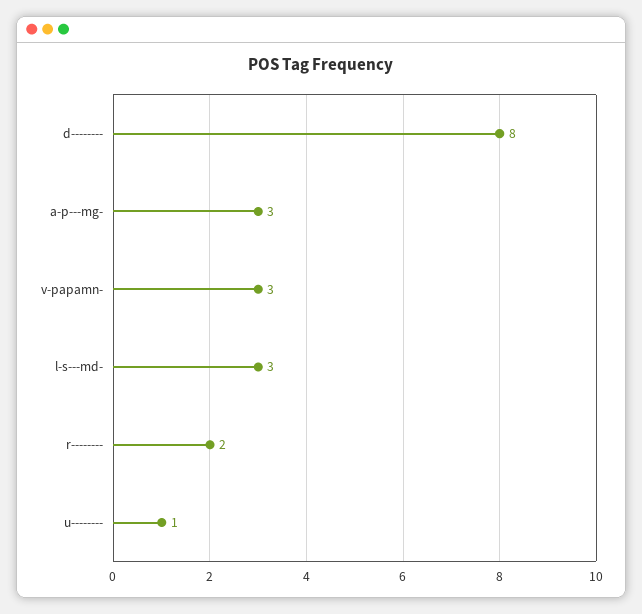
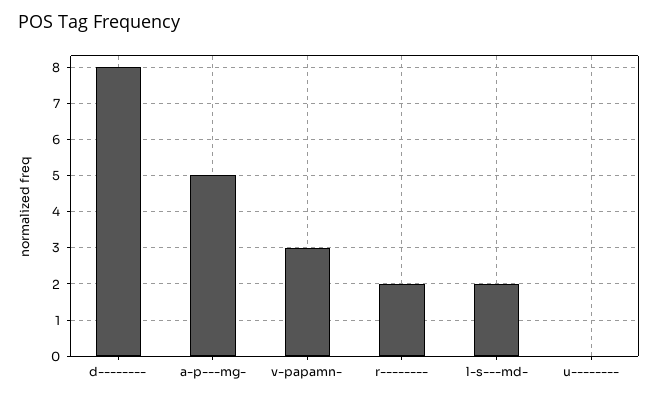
a-p---mg-: 3 -> 5
l-s---md-: 3 -> 2
u--------: 1 -> 0

